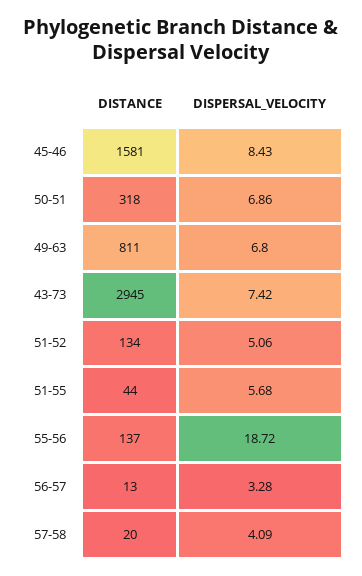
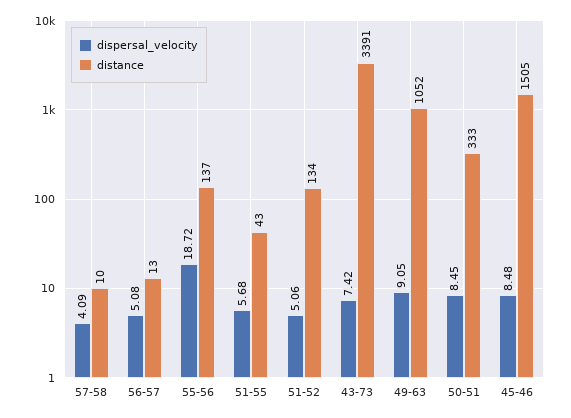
DISTANCE, 45-46: 1581 -> 1505
DISPERSAL_VELOCITY, 45-46: 8.43 -> 8.48
DISTANCE, 50-51: 318 -> 333
DISPERSAL_VELOCITY, 50-51: 6.86 -> 8.45
DISTANCE, 49-63: 811 -> 1052
DISPERSAL_VELOCITY, 49-63: 6.8 -> 9.05
DISTANCE, 43-73: 2945 -> 3391
DISTANCE, 51-55: 44 -> 43
DISPERSAL_VELOCITY, 56-57: 3.28 -> 5.08
DISTANCE, 57-58: 20 -> 10

